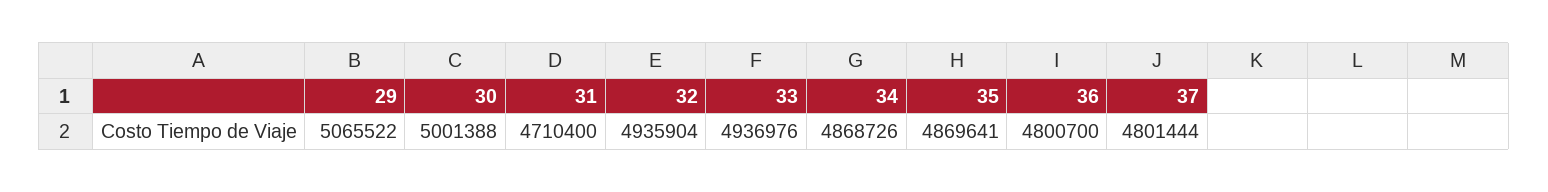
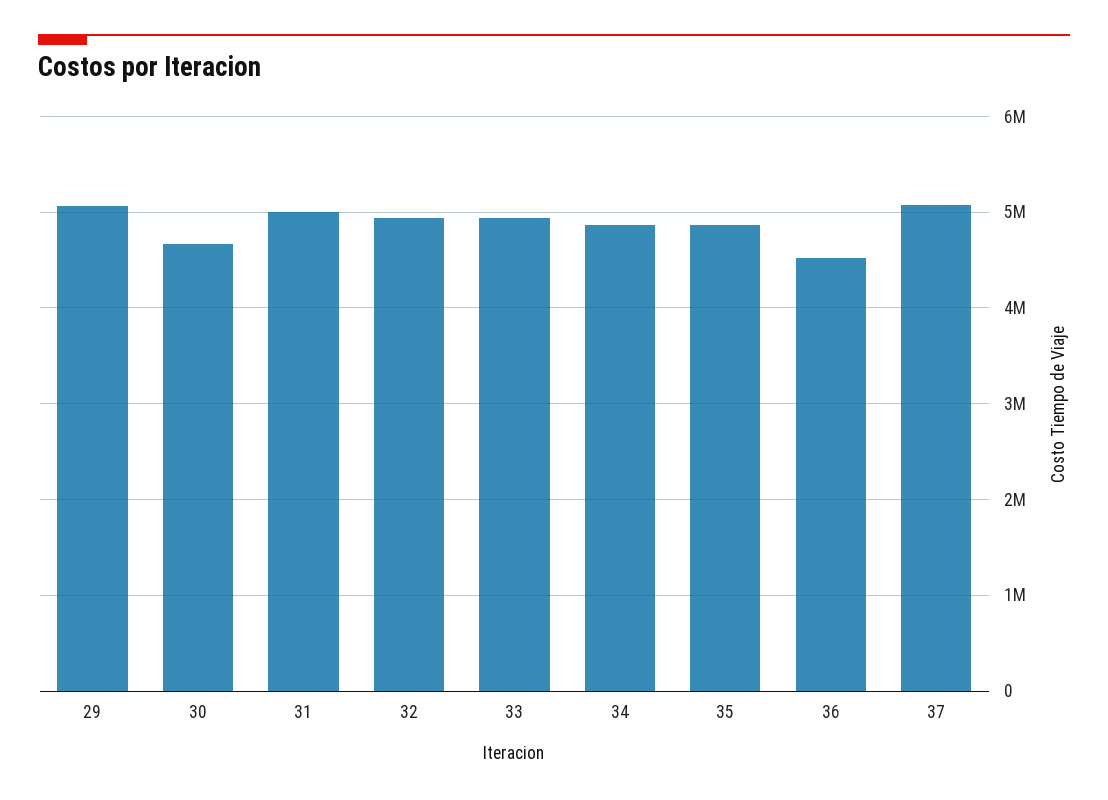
30: 5001388 -> 4700000
31: 4710400 -> 5000000
36: 4800700 -> 4500000
37: 4801444 -> 5100000

